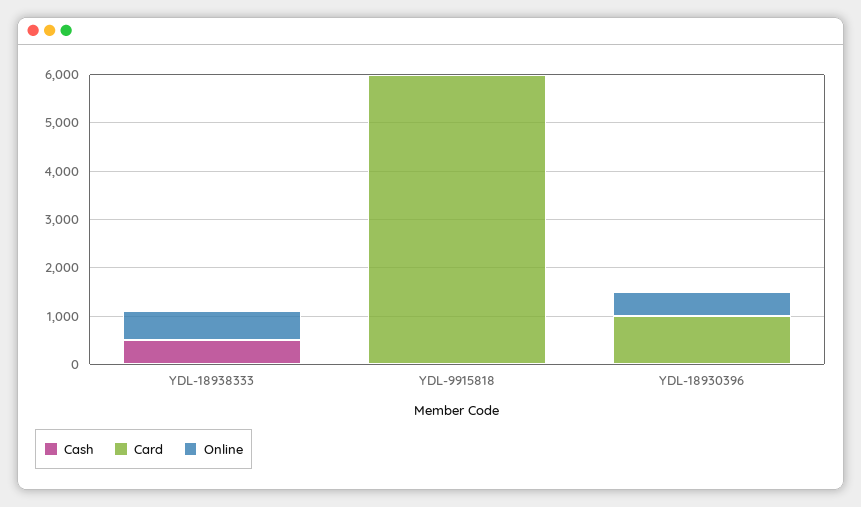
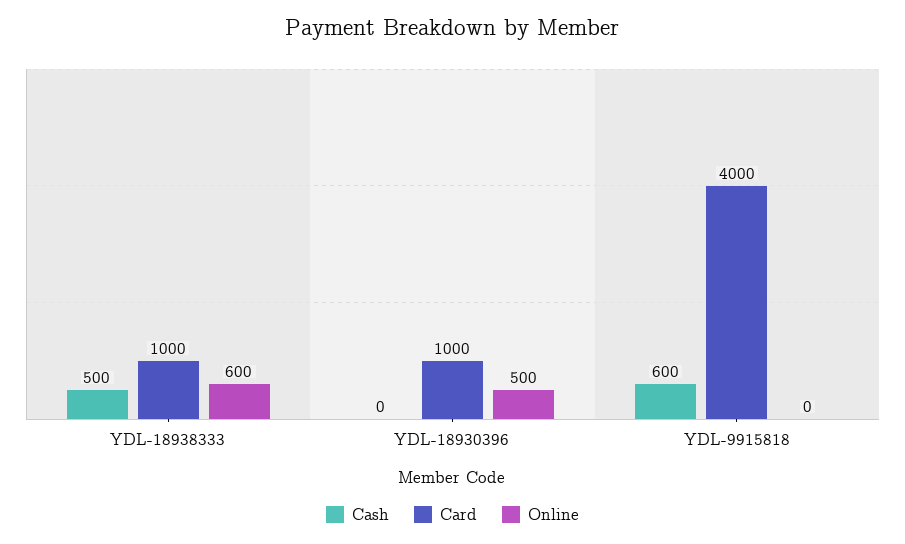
Card, YDL-18938333: 0 -> 1000
Cash, YDL-9915818: 0 -> 600
Card, YDL-9915818: 6000 -> 4000

